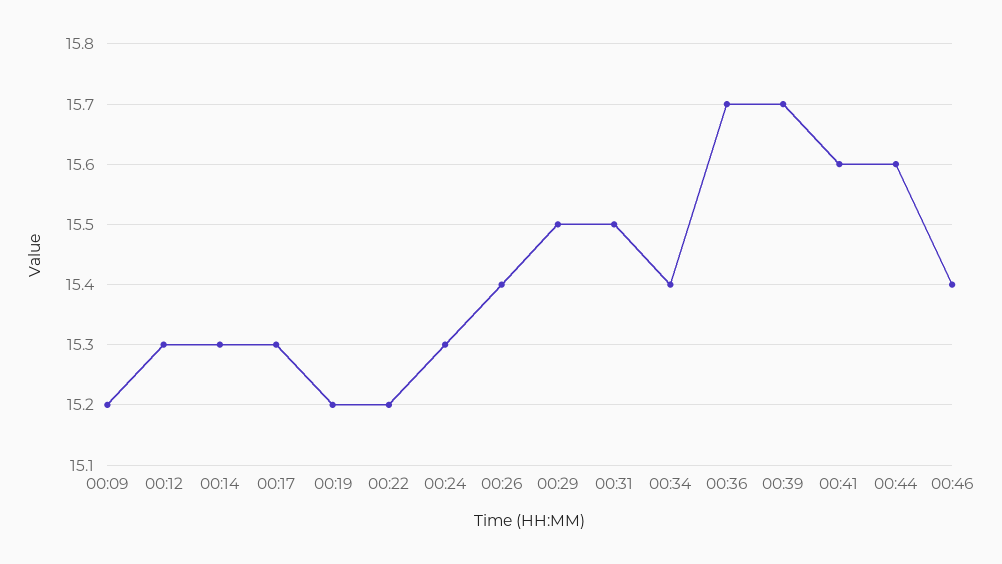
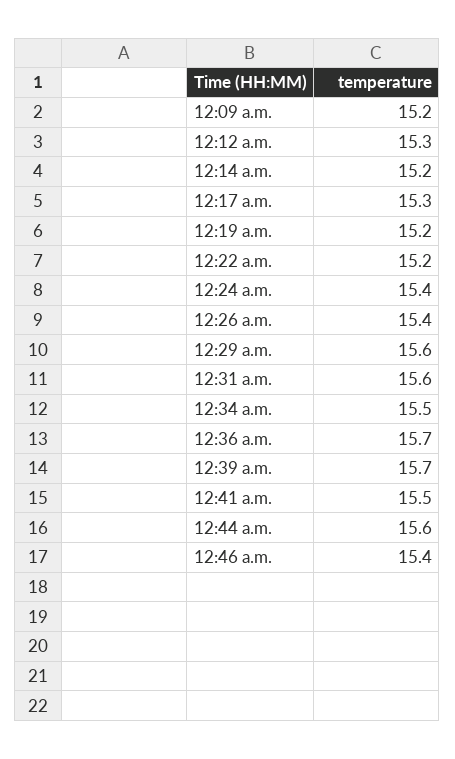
00:14: 15.3 -> 15.2
00:24: 15.3 -> 15.4
00:29: 15.5 -> 15.6
00:31: 15.5 -> 15.6
00:34: 15.4 -> 15.5
00:41: 15.6 -> 15.5

